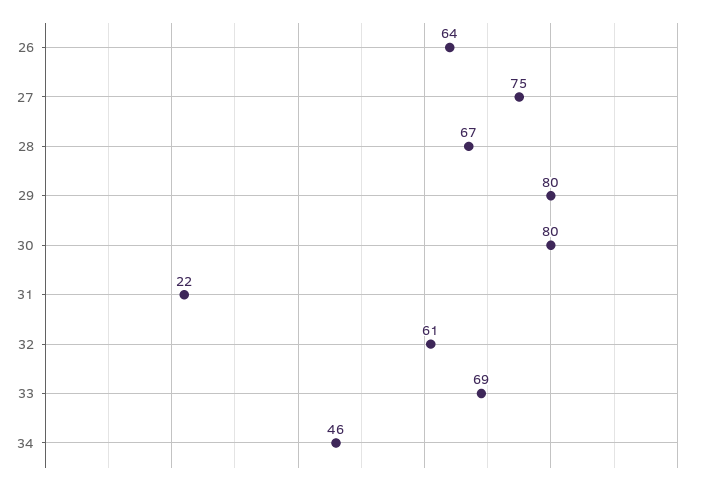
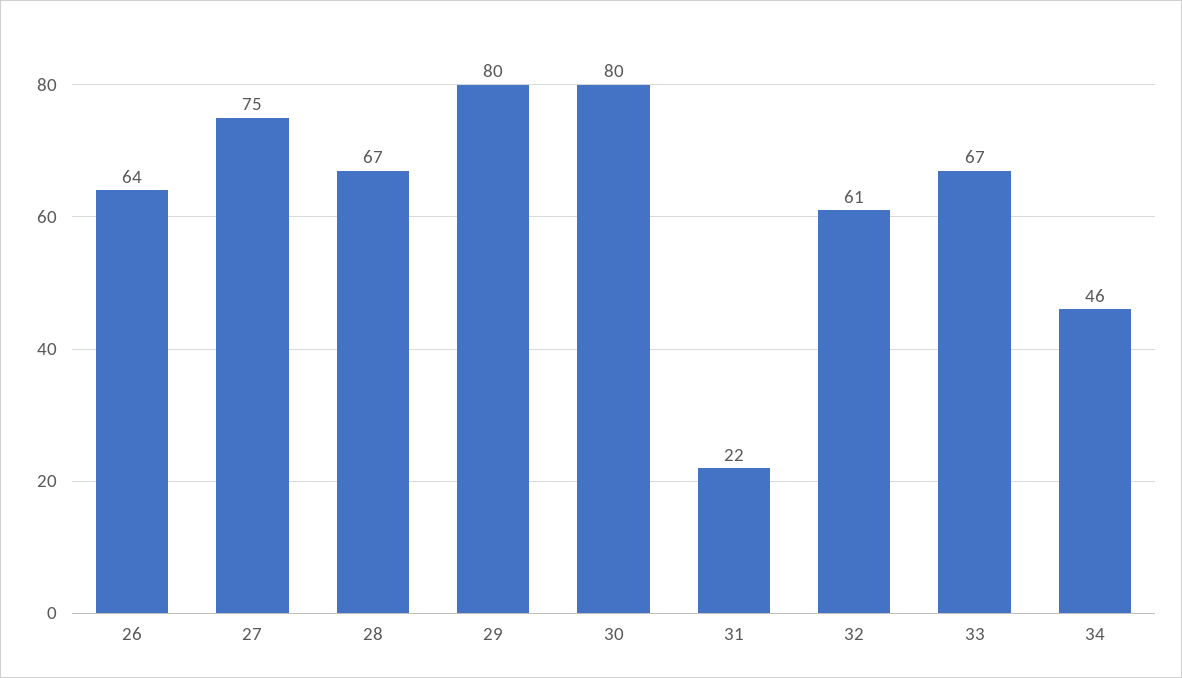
33: 69 -> 67

